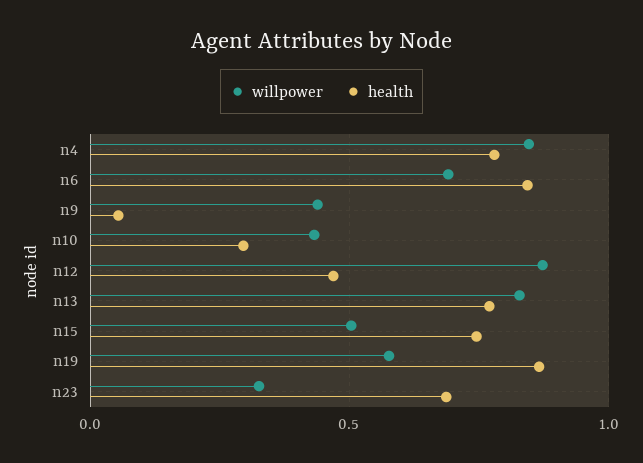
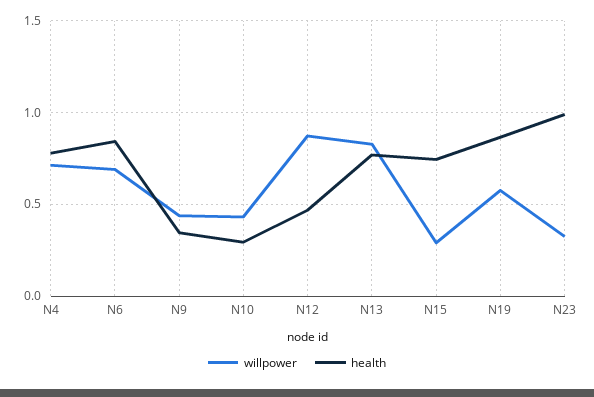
willpower, n4: 0.85 -> 0.7
health, n9: 0.05 -> 0.35
willpower, n15: 0.5 -> 0.3
health, n23: 0.7 -> 1

